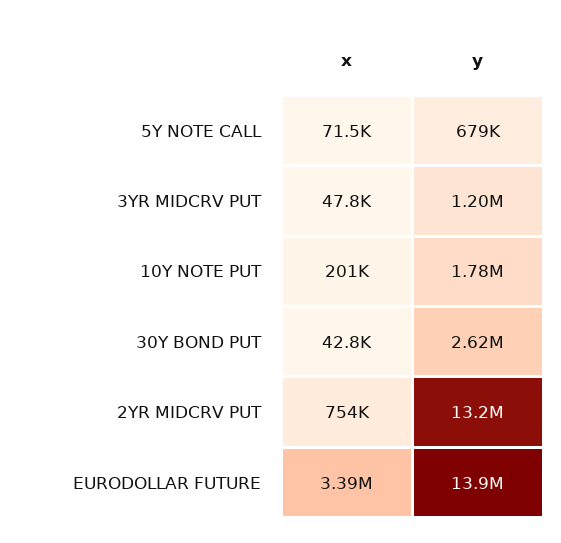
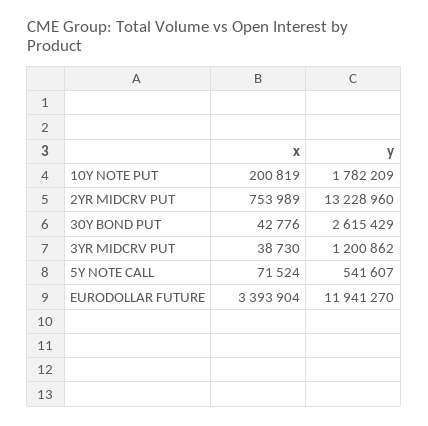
y, 5Y NOTE CALL: 679000 -> 541607
x, 3YR MIDCRV PUT: 47800 -> 38730
y, EURODOLLAR FUTURE: 13900000 -> 11941270

